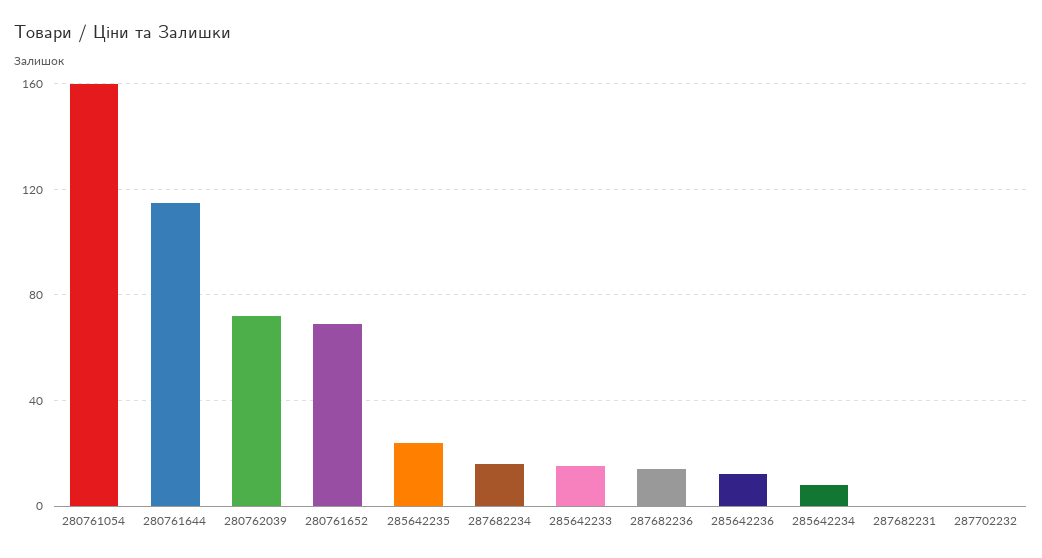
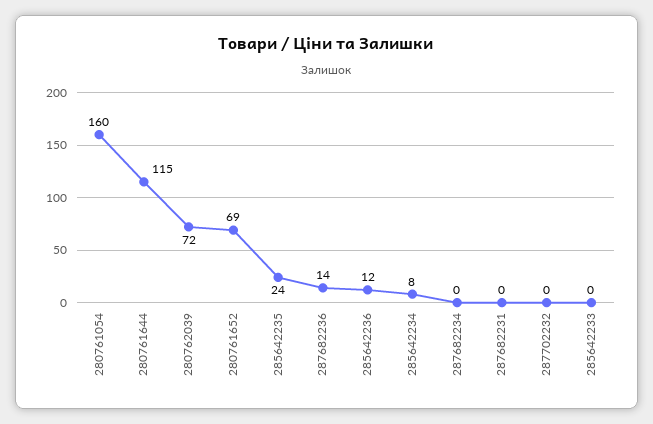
287682234: 15 -> 0
285642233: 15 -> 0

